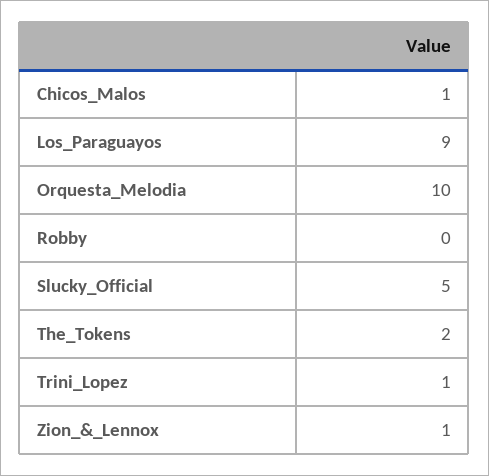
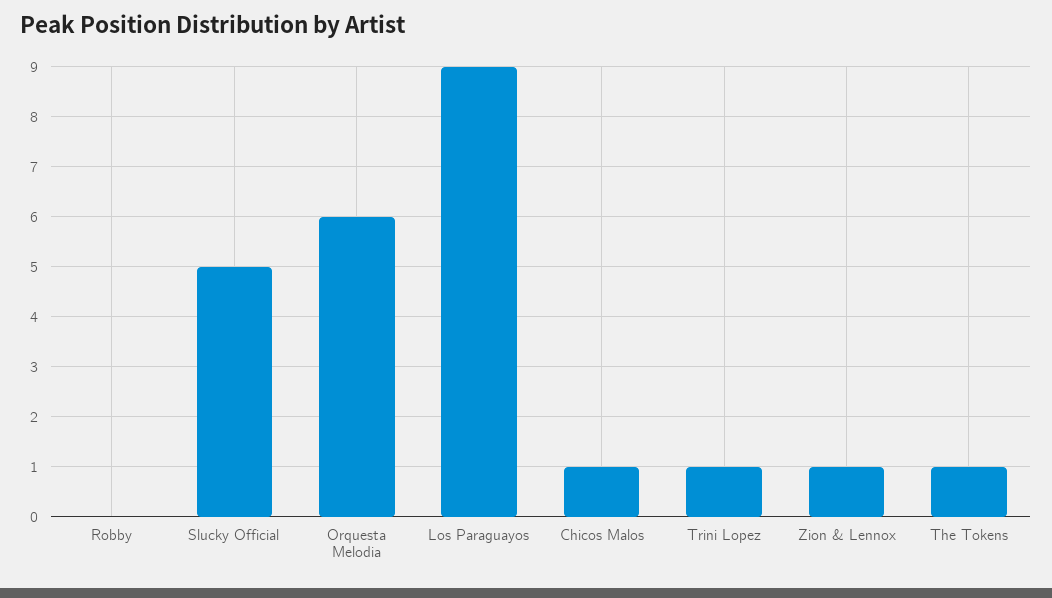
Orquesta_Melodia: 10 -> 6
The_Tokens: 2 -> 1

